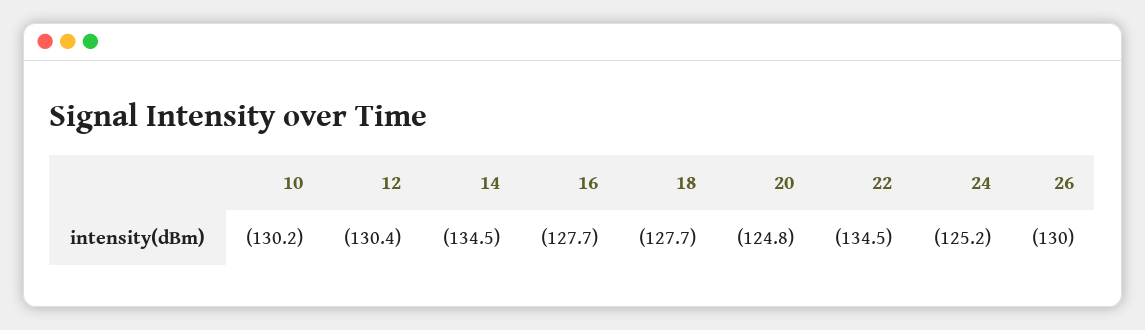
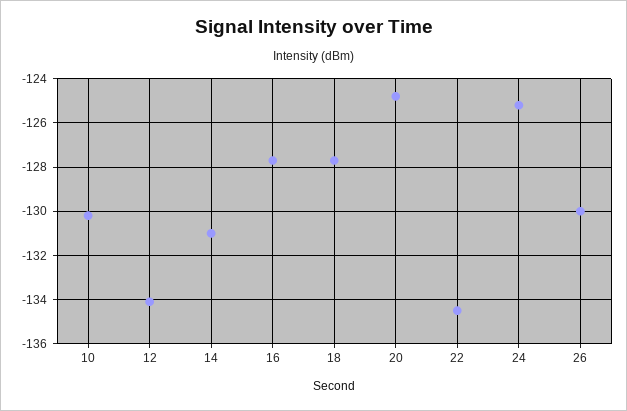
12: -130.4 -> -134
14: -134.5 -> -131

